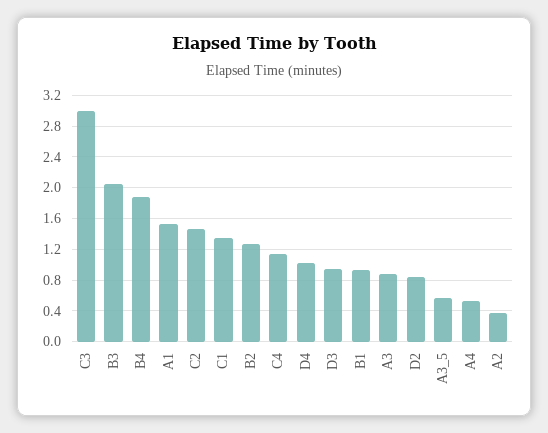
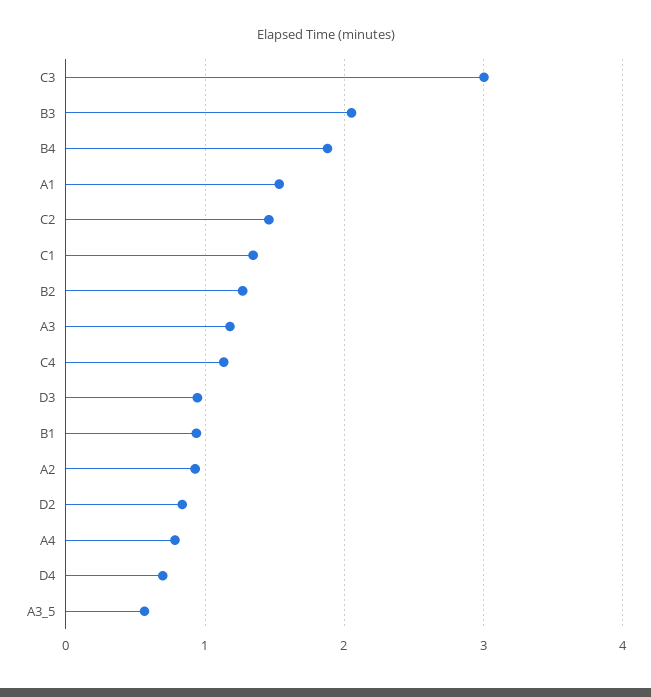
D4: 1 -> 0.7
A3: 0.9 -> 1.2
A4: 0.5 -> 0.8
A2: 0.4 -> 0.9

